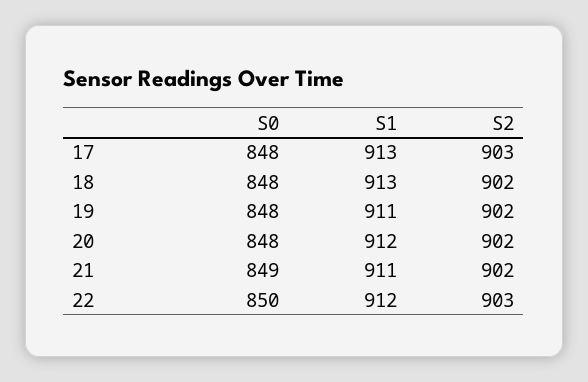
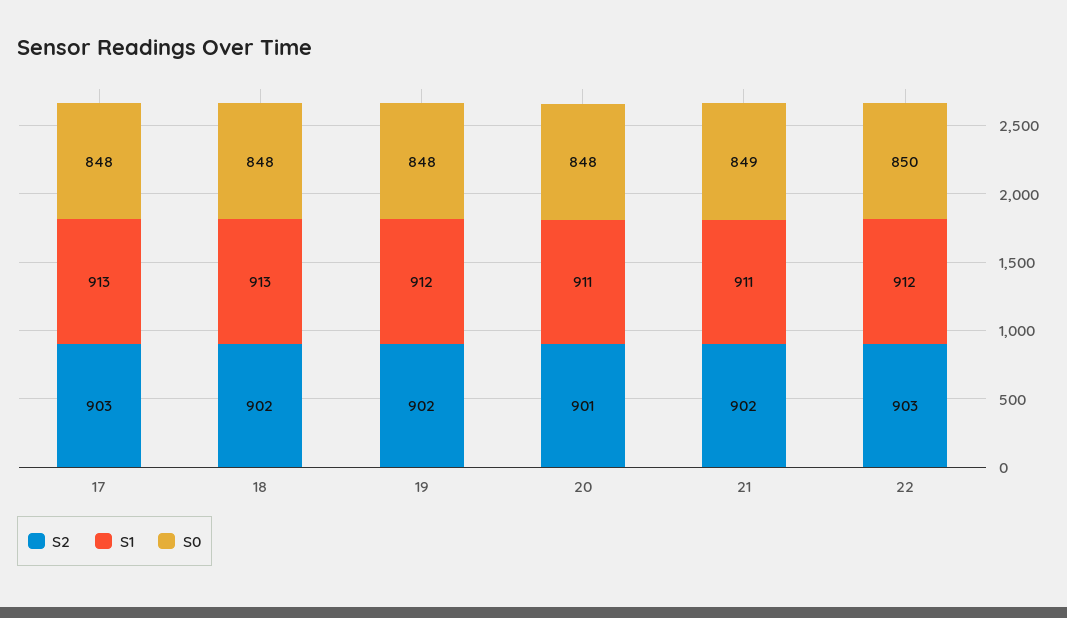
S1, 19: 911 -> 912
S1, 20: 912 -> 911
S2, 20: 902 -> 901

